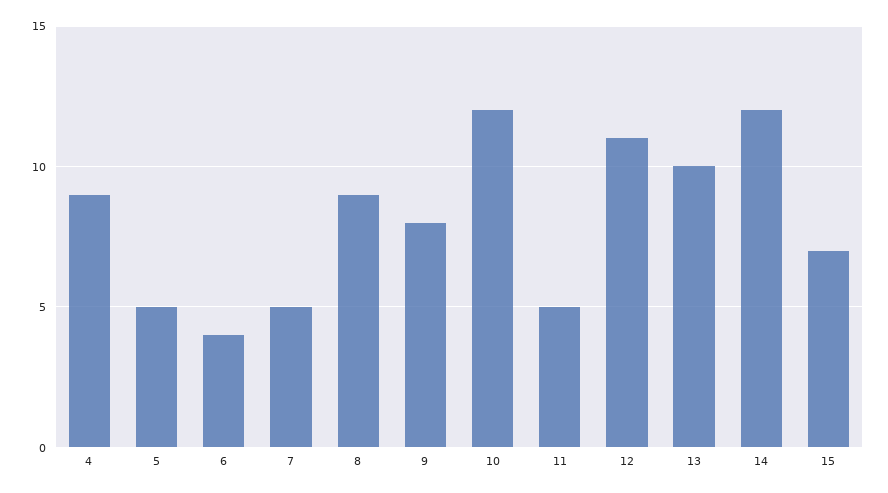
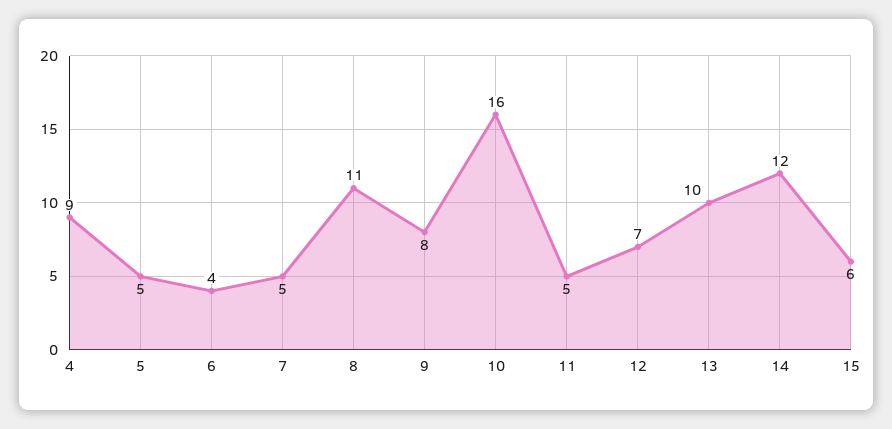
8: 9 -> 11
10: 12 -> 16
12: 11 -> 7
15: 7 -> 6

